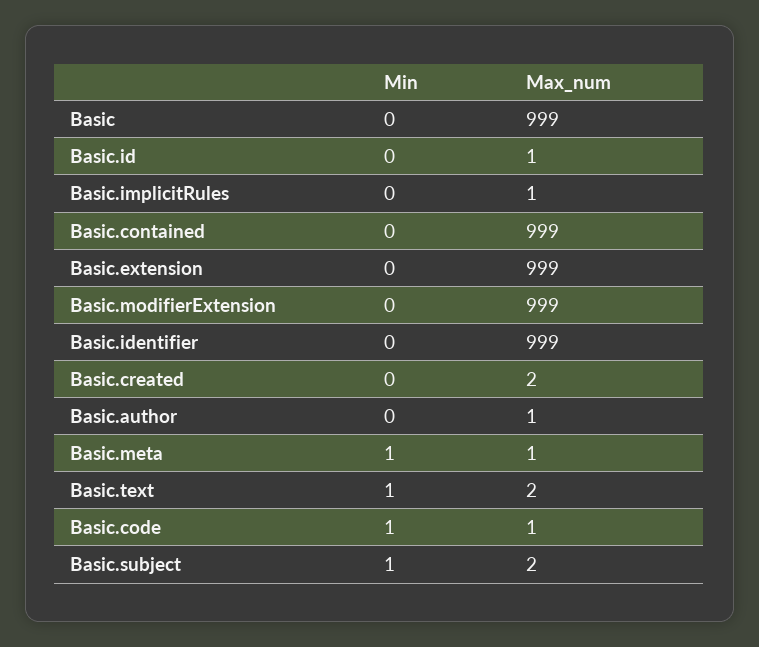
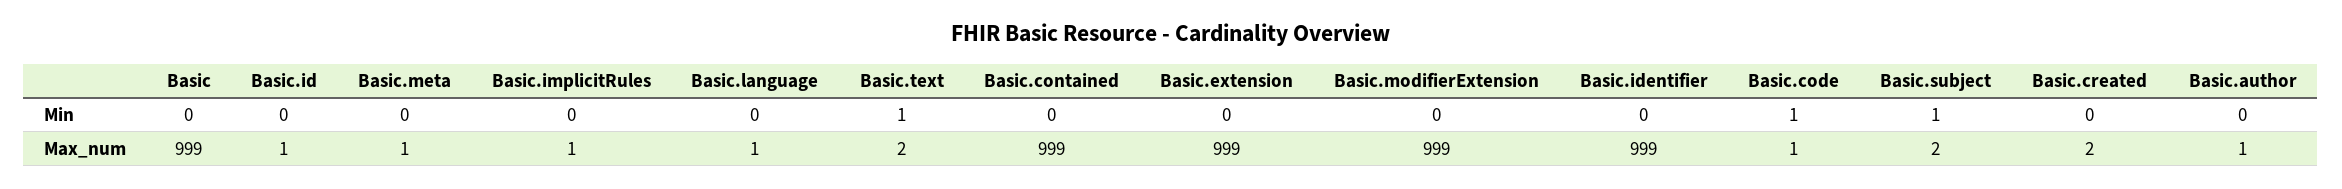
Min, Basic.meta: 1 -> 0
Min, Basic.language: none -> 0
Max_num, Basic.language: none -> 1

